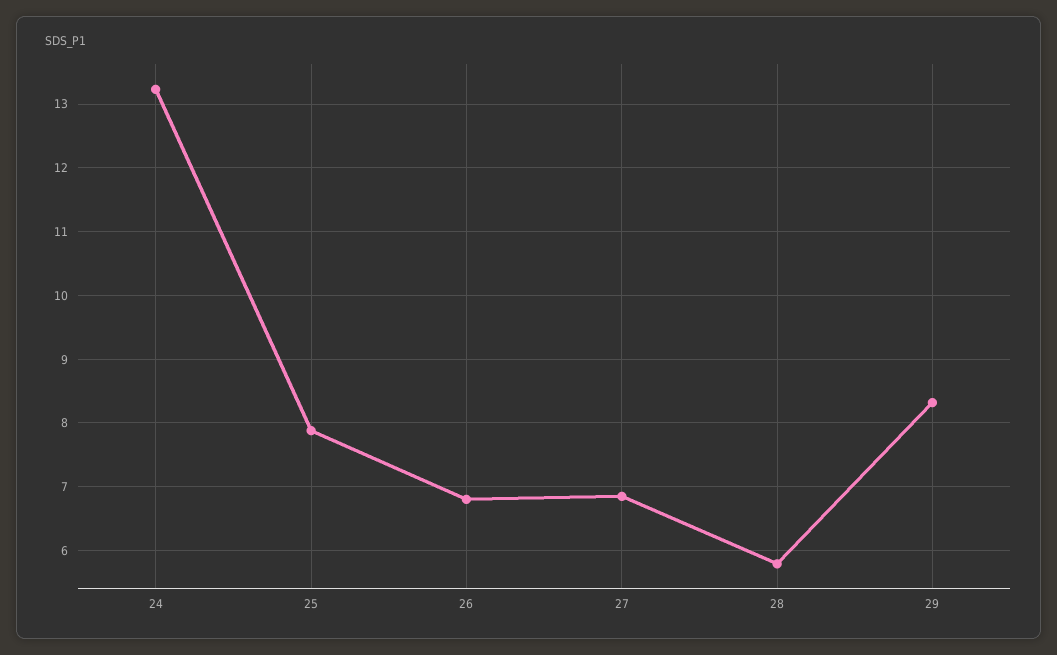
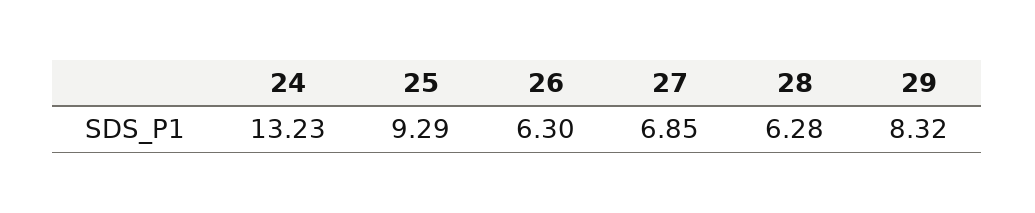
25: 7.9 -> 9.29
26: 6.8 -> 6.3
28: 5.8 -> 6.28

